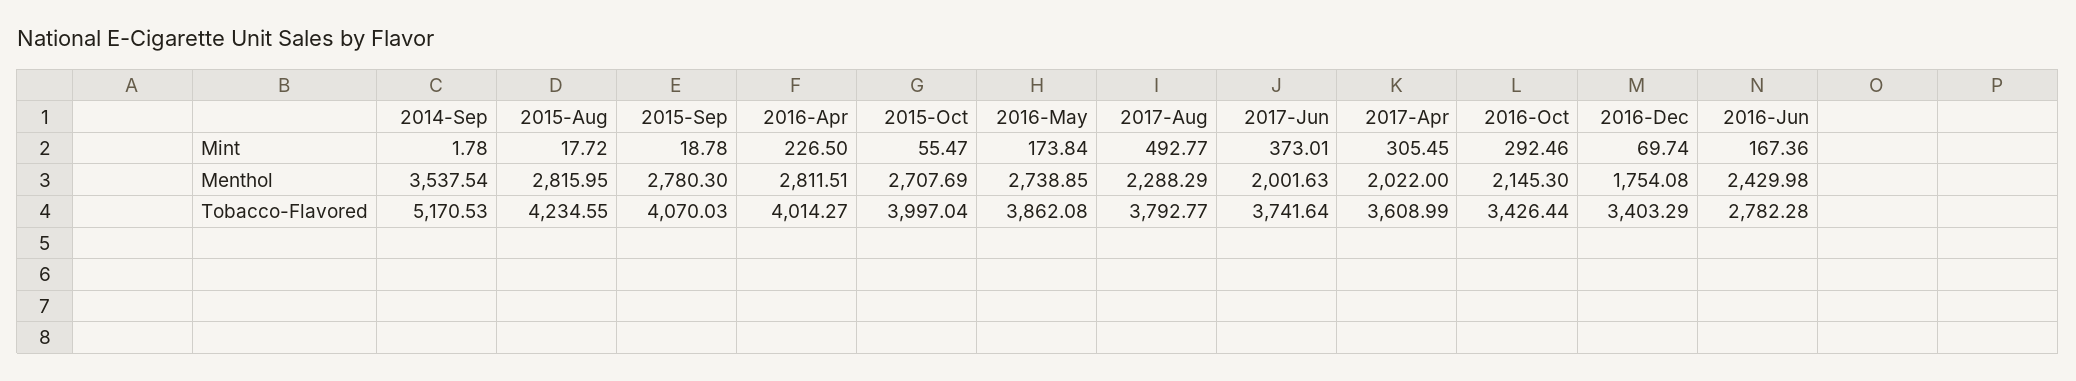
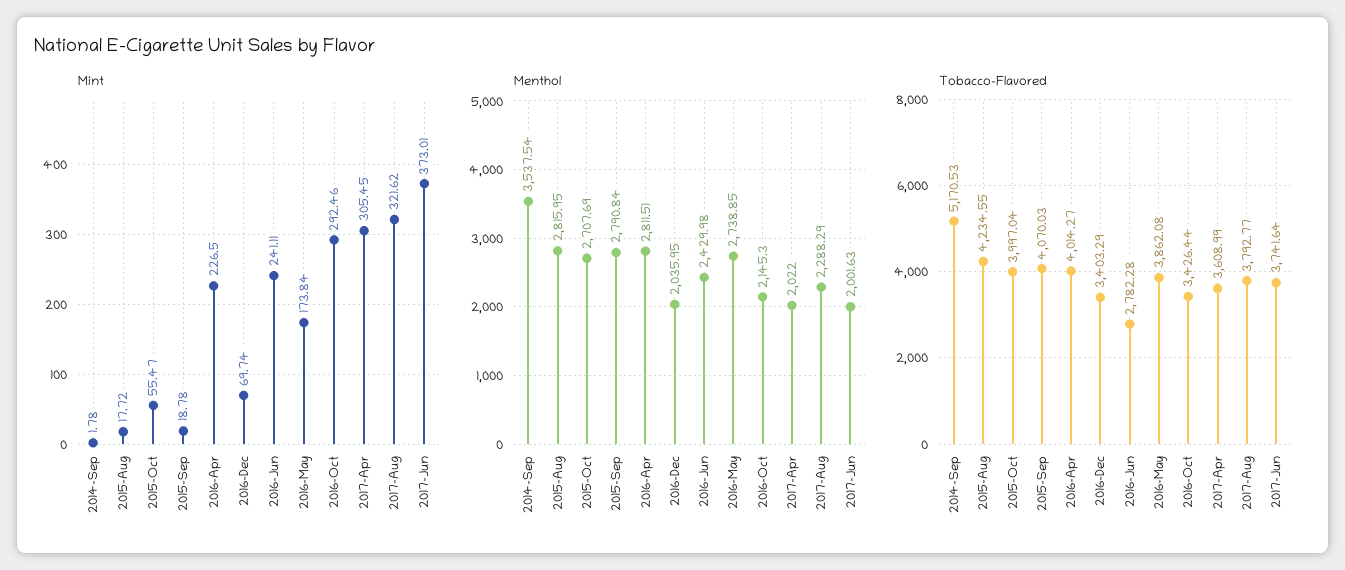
Mint, 2017-Aug: 492.77 -> 321.62
Mint, 2016-Jun: 167.36 -> 241.11
Menthol, 2015-Sep: 2780.3 -> 2790.84
Menthol, 2016-Dec: 1754.08 -> 2035.95

